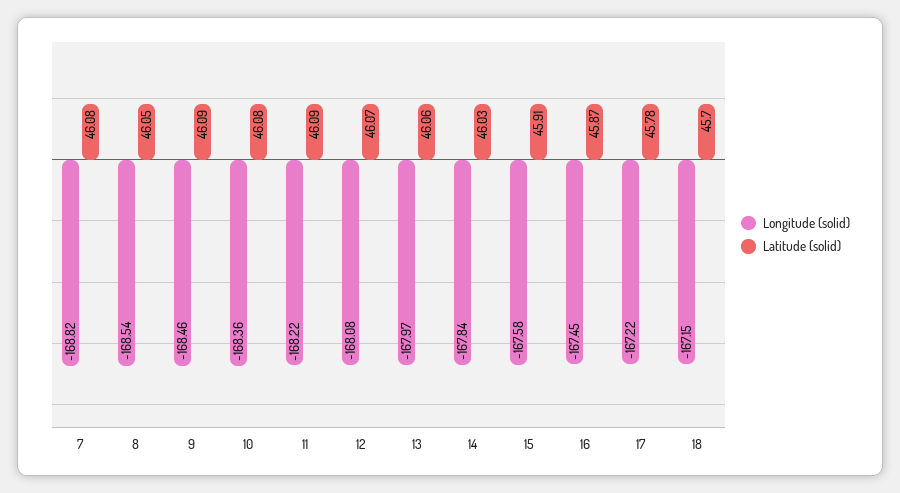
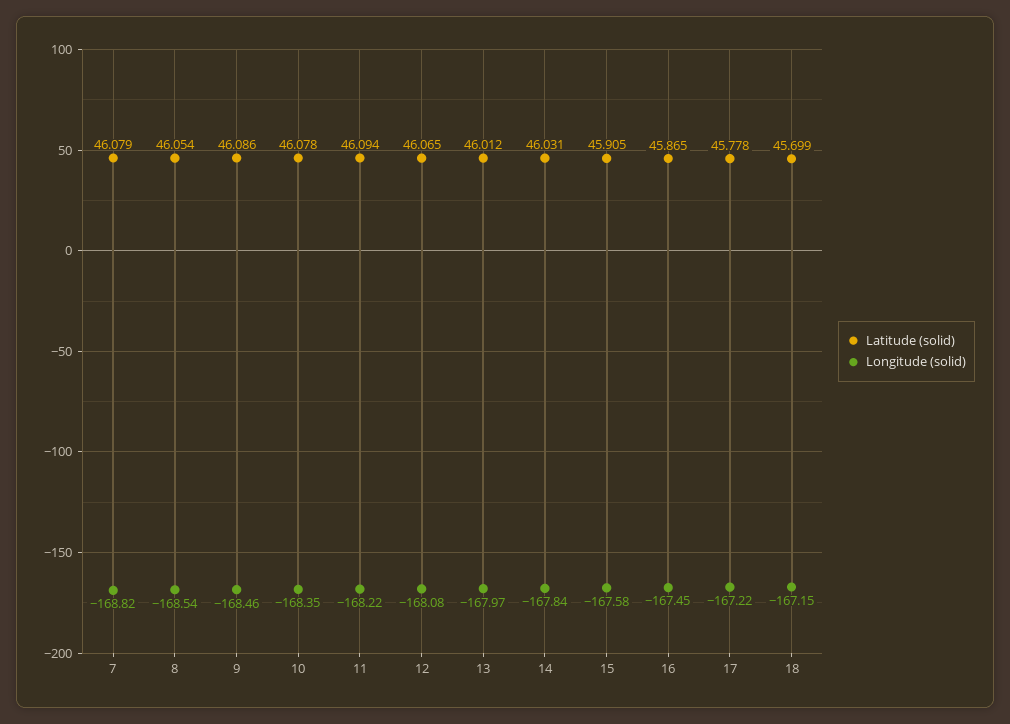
Longitude (solid), 10: -168.36 -> -168.35
Latitude (solid), 13: 46.06 -> 46.012

